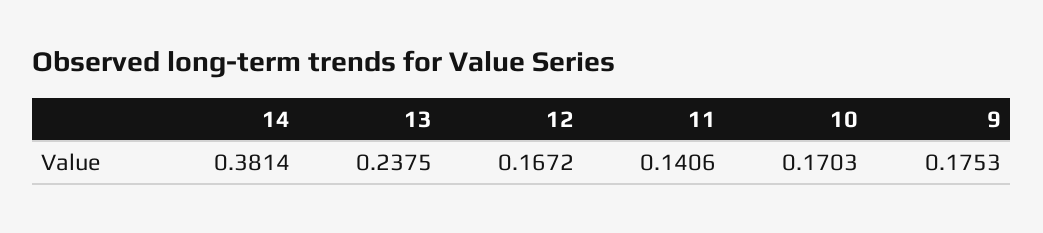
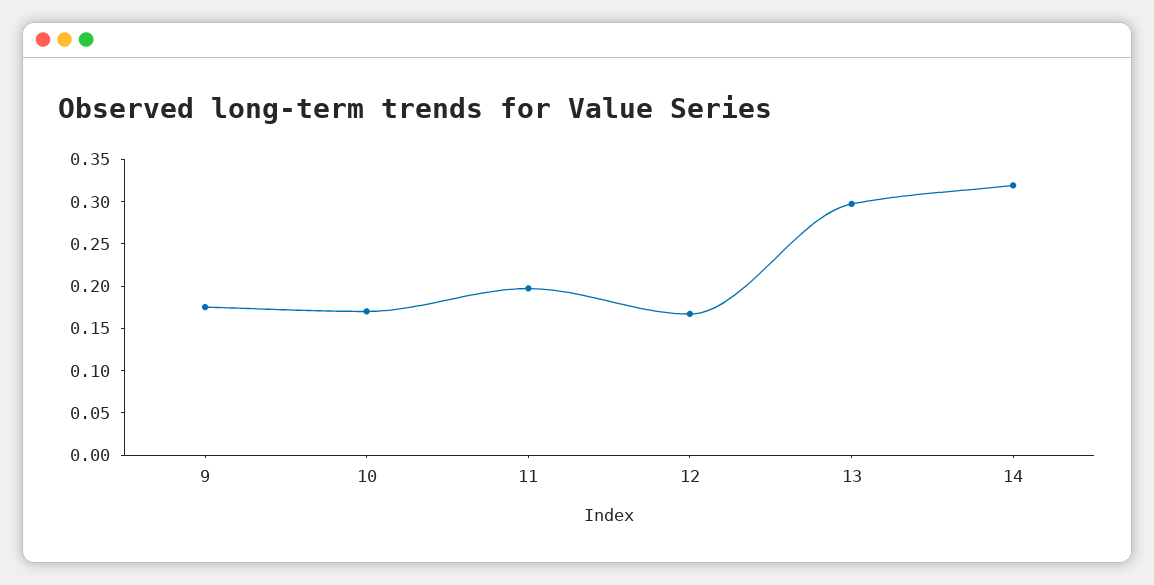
14: 0.3814 -> 0.32
13: 0.2375 -> 0.3
11: 0.1406 -> 0.2

